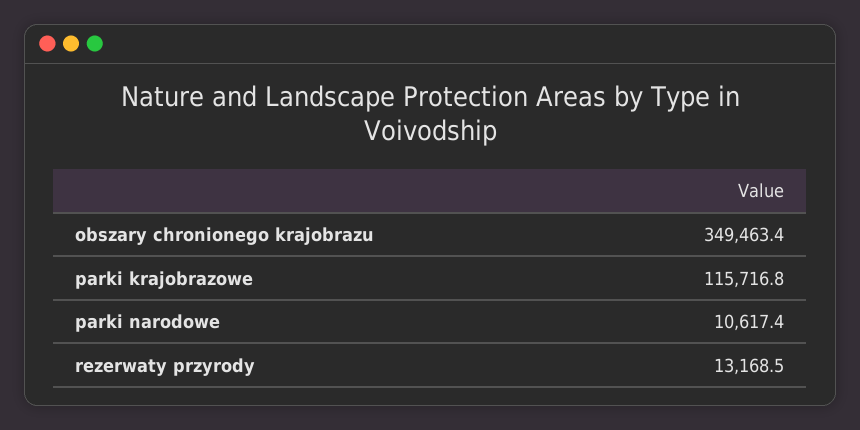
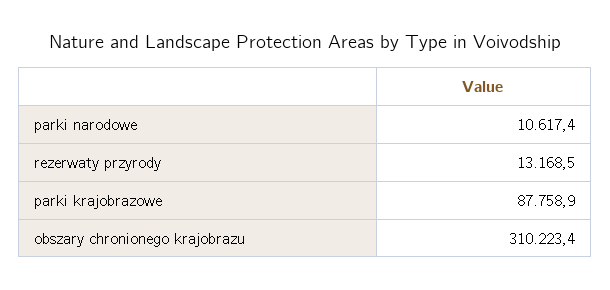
obszary chronionego krajobrazu: 349463.4 -> 310223.4
parki krajobrazowe: 115716.8 -> 87758.9

